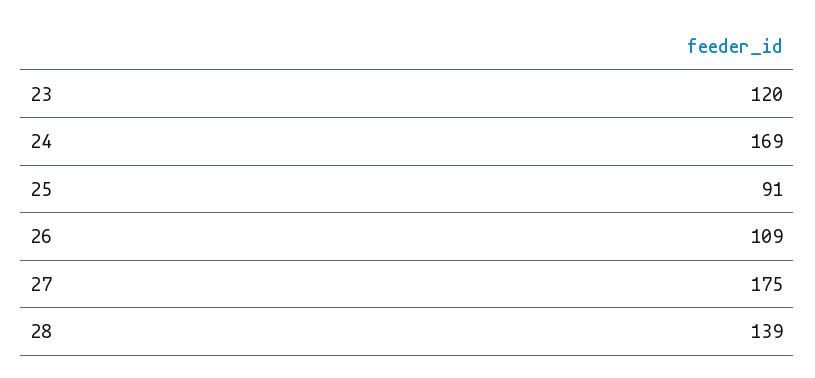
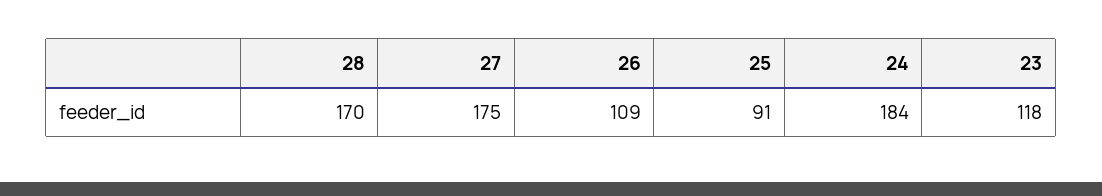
23: 120 -> 118
24: 169 -> 184
28: 139 -> 170

